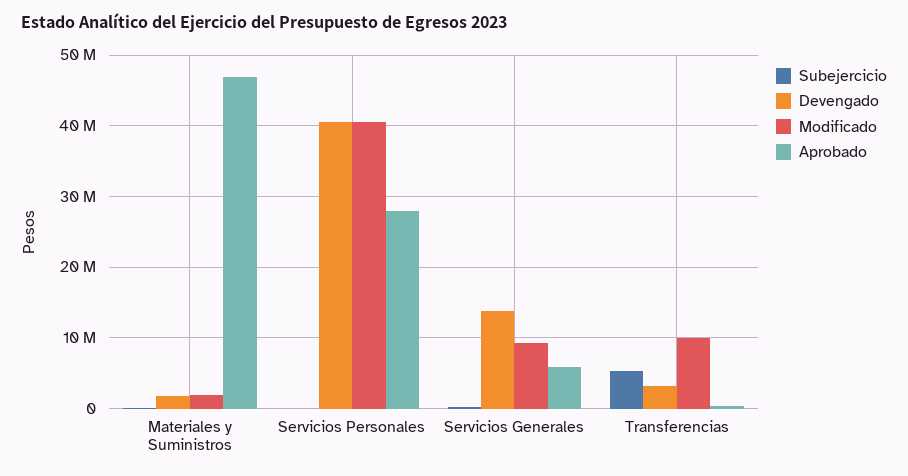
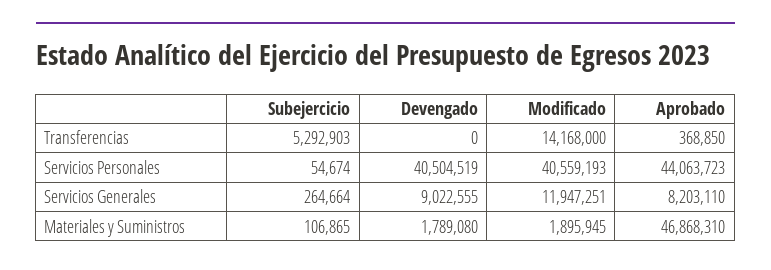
Aprobado, Servicios Personales: 28000000 -> 44063723
Devengado, Servicios Generales: 14000000 -> 9022555
Modificado, Servicios Generales: 9000000 -> 11947251
Aprobado, Servicios Generales: 6000000 -> 8203110
Devengado, Transferencias: 3000000 -> 0
Modificado, Transferencias: 10000000 -> 14168000

